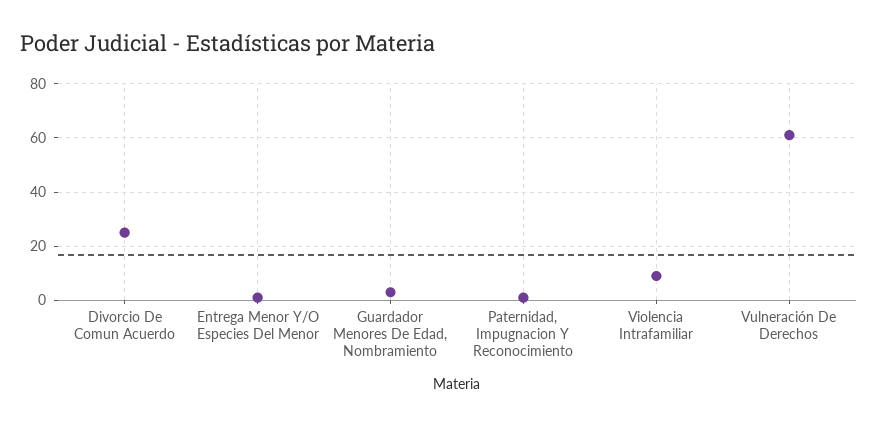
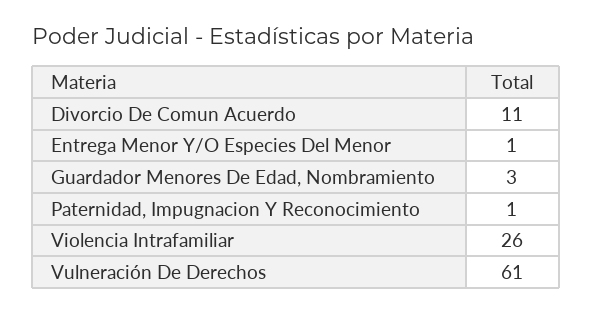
Divorcio De Comun Acuerdo: 25 -> 11
Violencia Intrafamiliar: 10 -> 26

